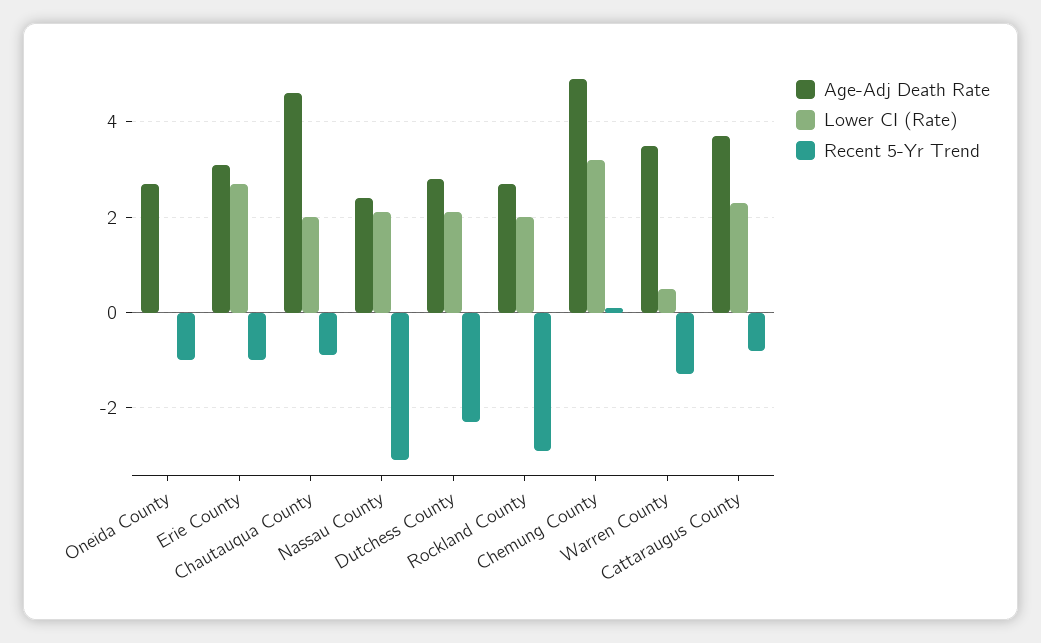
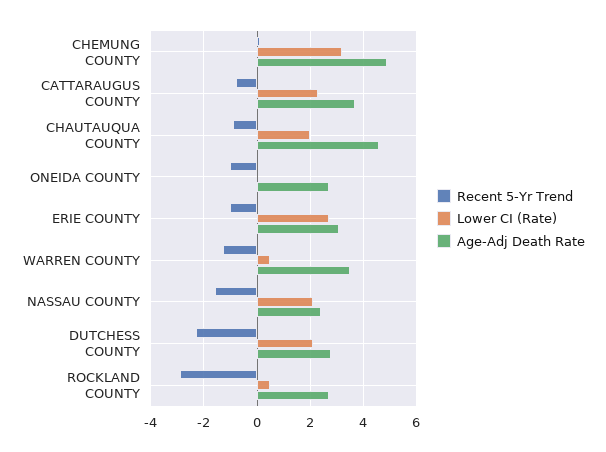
Recent 5-Yr Trend, Nassau County: -3 -> -1.5
Lower CI (Rate), Rockland County: 2 -> 0.5

